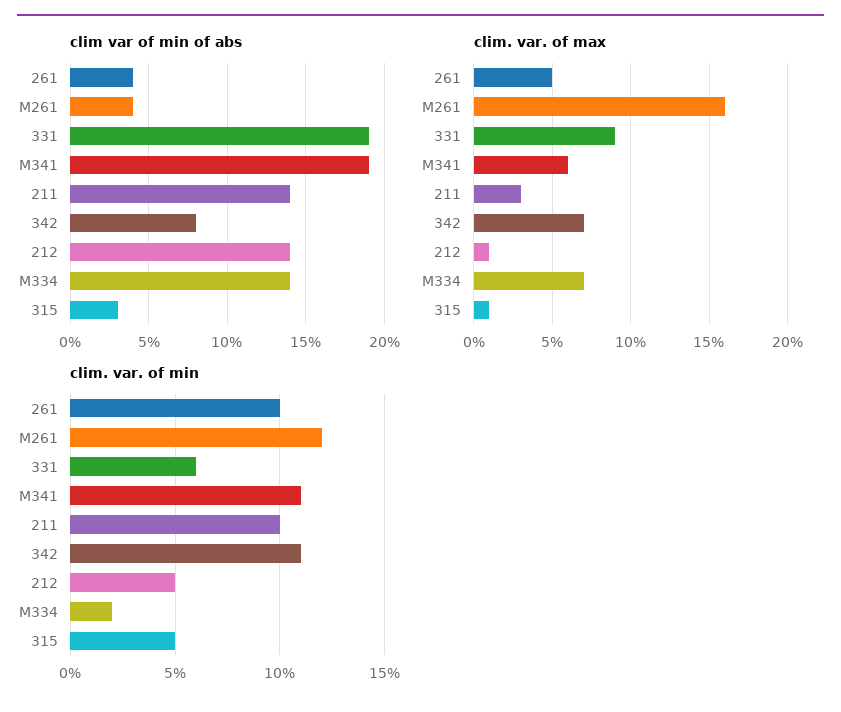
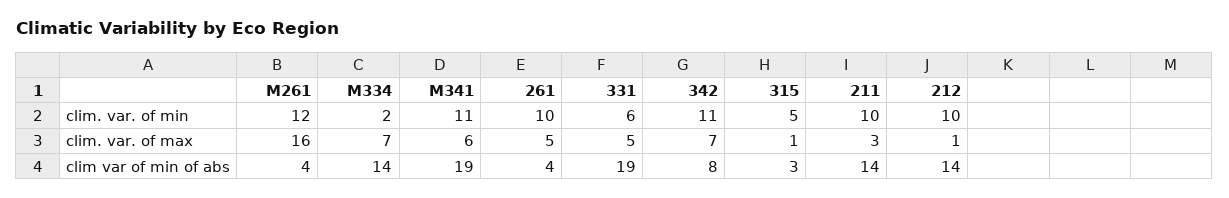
clim. var. of max, 331: 9 -> 5
clim. var. of min, 212: 5 -> 10

